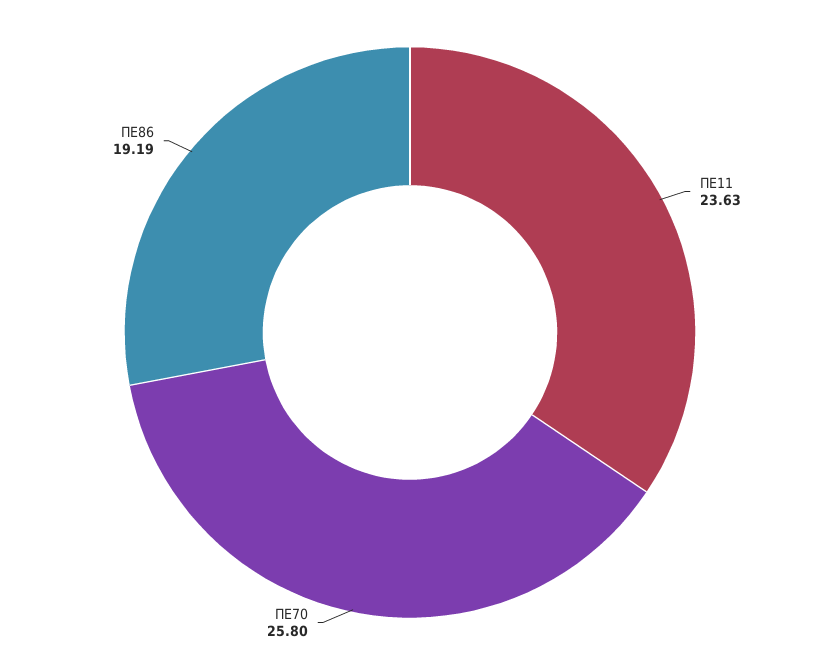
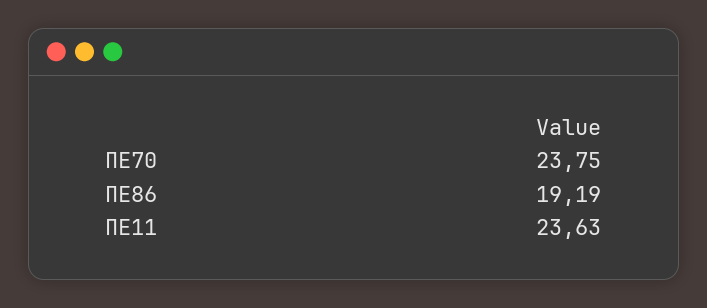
ΠΕ70: 25.8 -> 23.75

